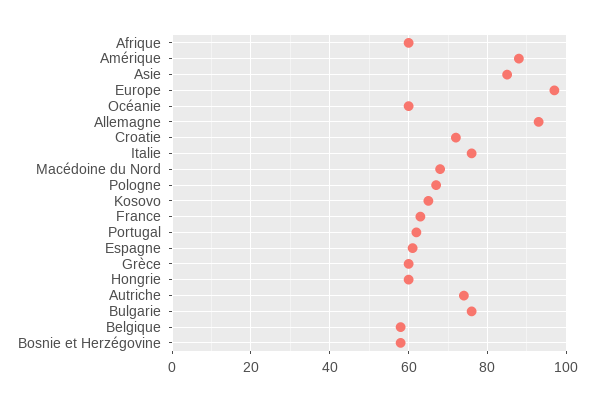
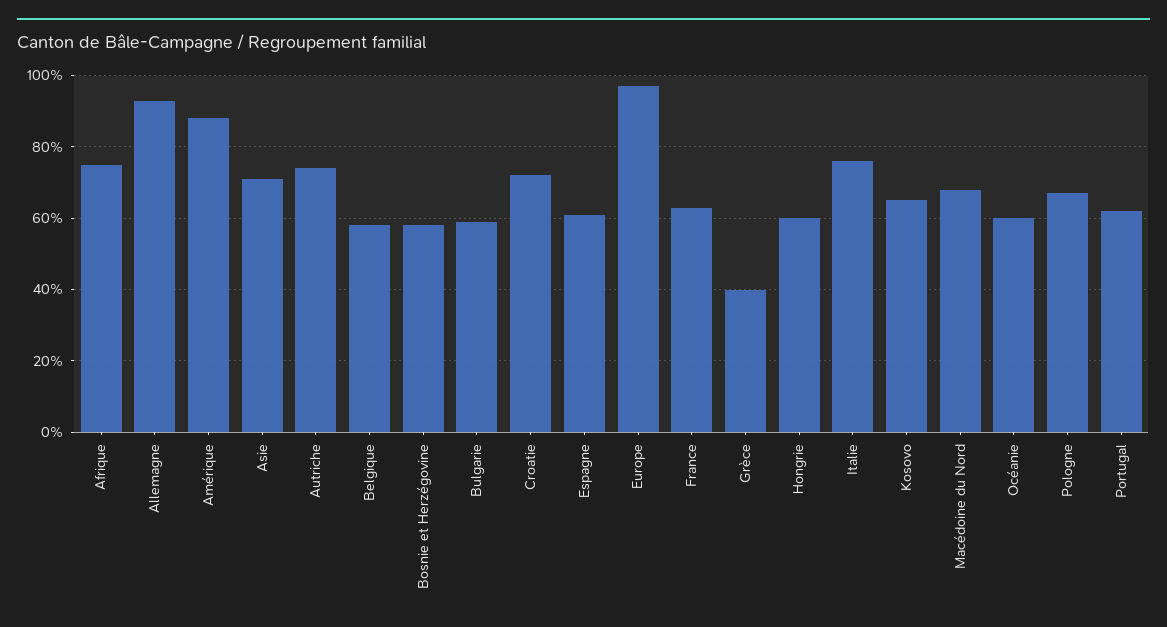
Afrique: 60 -> 75
Asie: 85 -> 70
Grèce: 60 -> 40
Bulgarie: 75 -> 60

